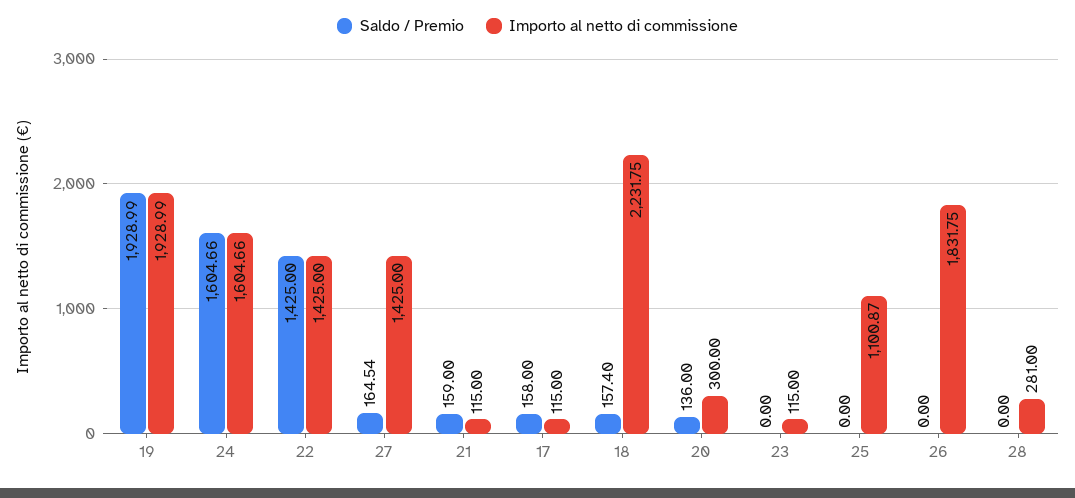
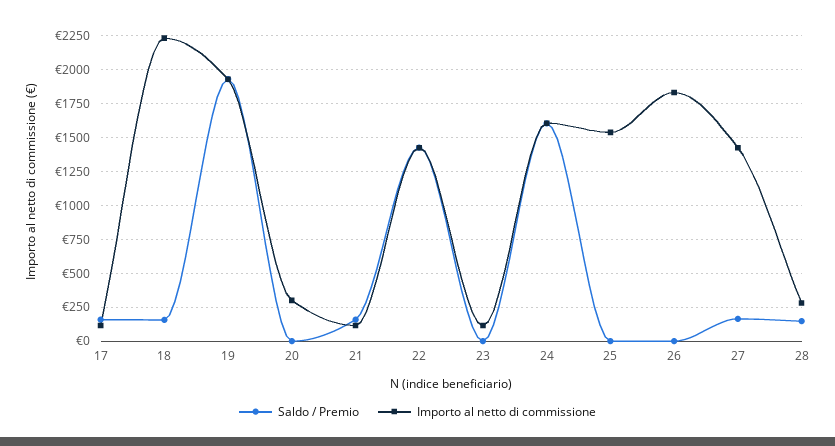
Saldo / Premio, 20: 136 -> 0
Importo al netto di commissione, 25: 1100.87 -> 1550
Saldo / Premio, 28: 0 -> 150

